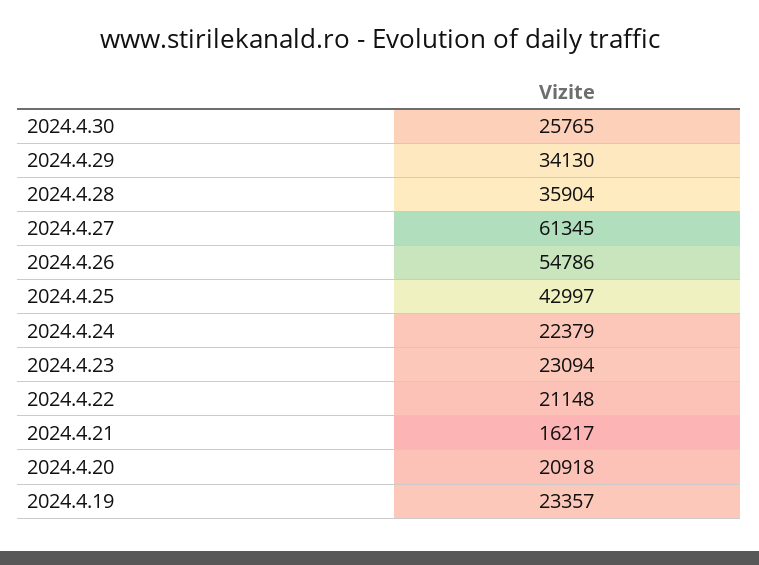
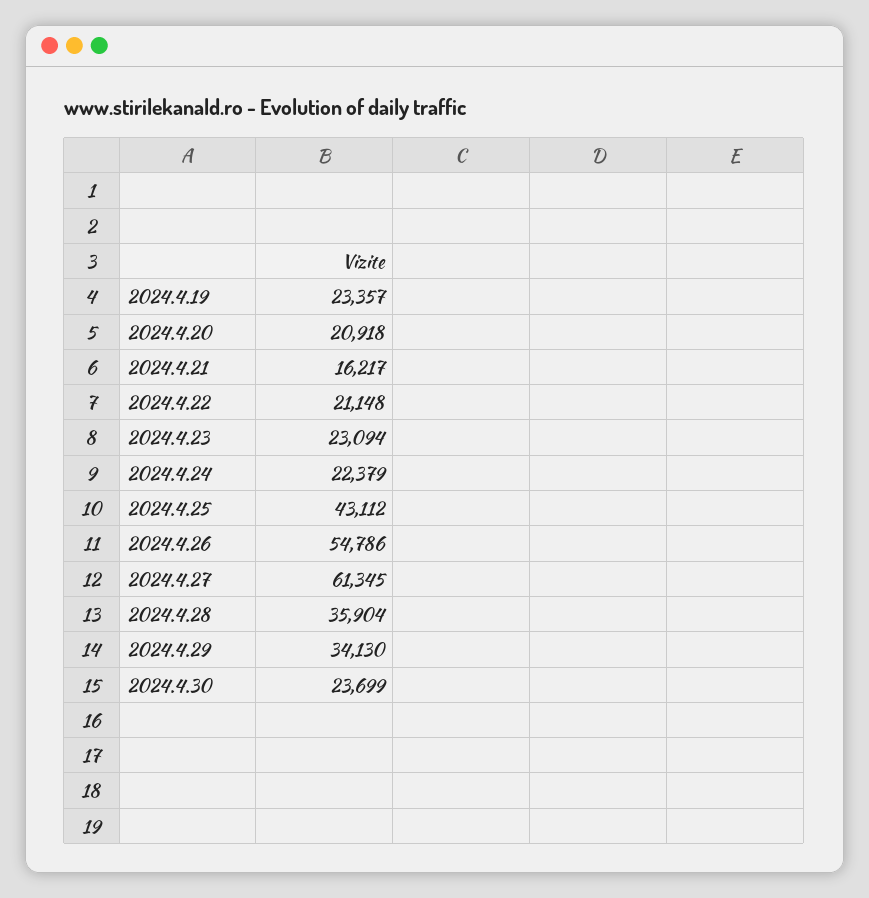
2024.4.30: 25765 -> 23699
2024.4.25: 42997 -> 43112

